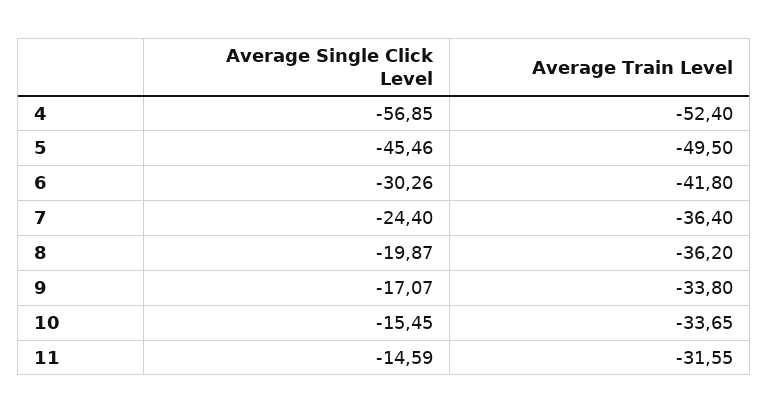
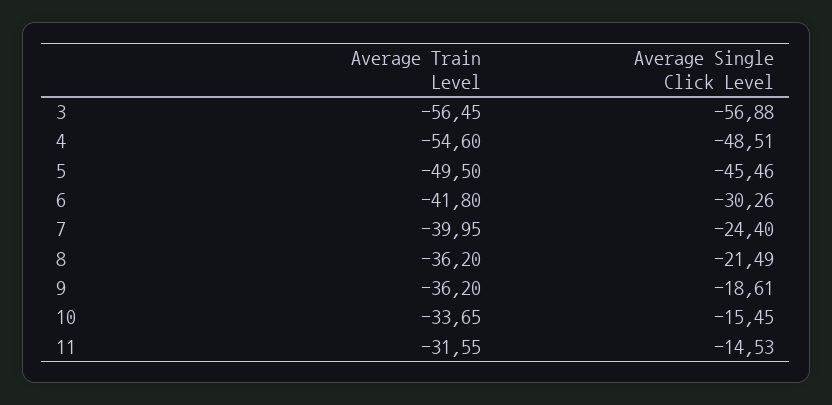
Average Single Click Level, 4: -56.85 -> -48.51
Average Train Level, 4: -52.4 -> -54.6
Average Train Level, 7: -36.4 -> -39.95
Average Single Click Level, 8: -19.87 -> -21.49
Average Single Click Level, 9: -17.07 -> -18.61
Average Train Level, 9: -33.8 -> -36.2
Average Single Click Level, 11: -14.59 -> -14.53
Average Train Level, 3: none -> -56.45
Average Single Click Level, 3: none -> -56.88

